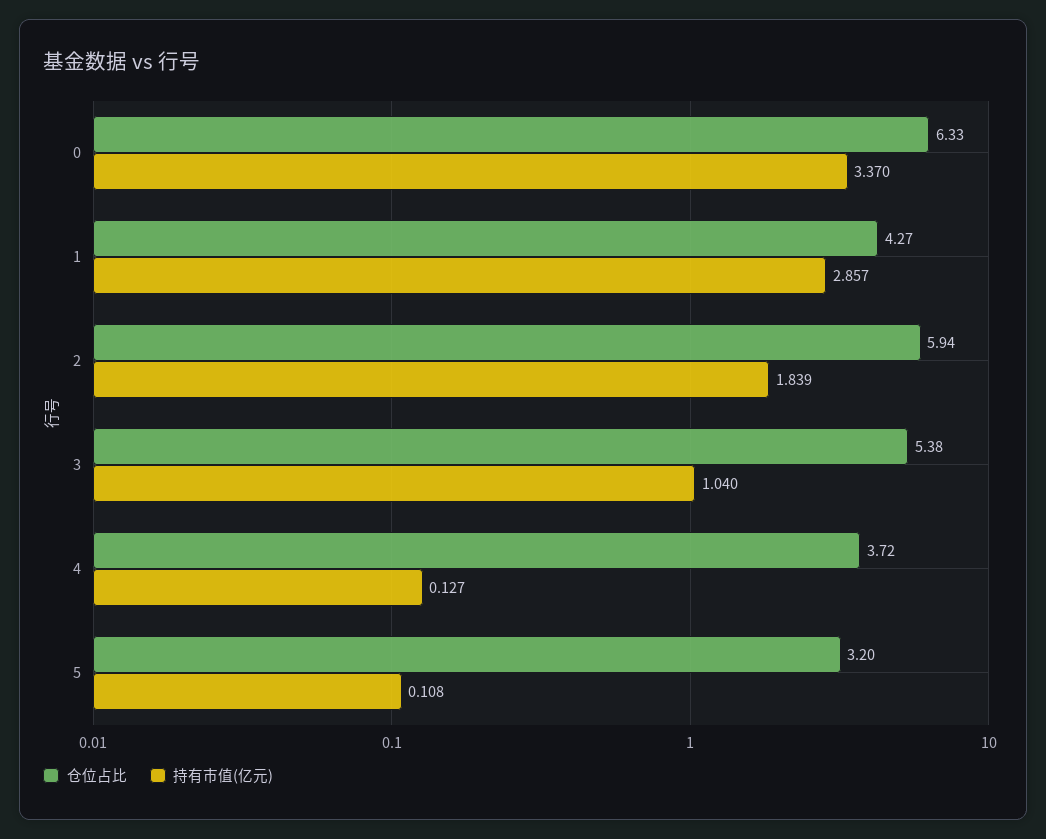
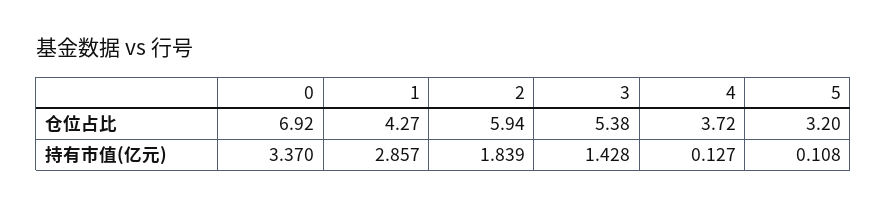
仓位占比, 0: 6.33 -> 6.92
持有市值(亿元), 3: 1.04 -> 1.428

